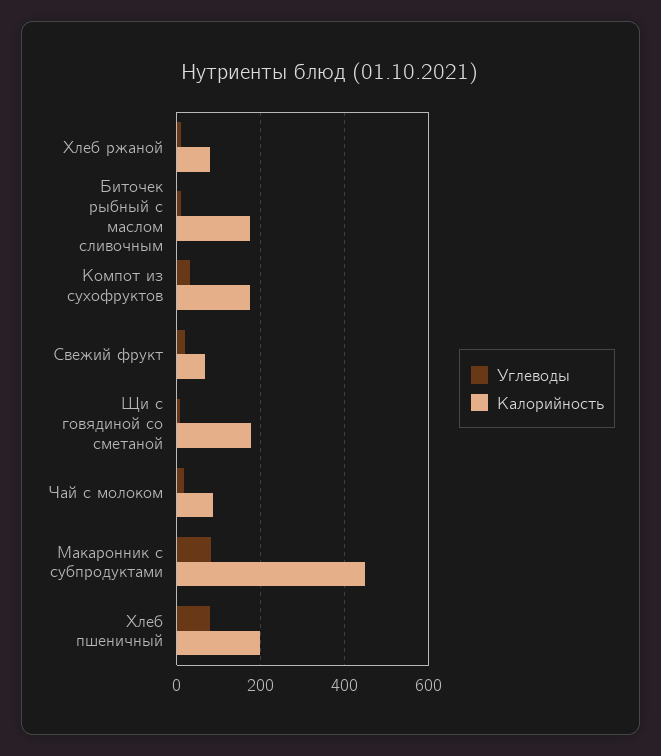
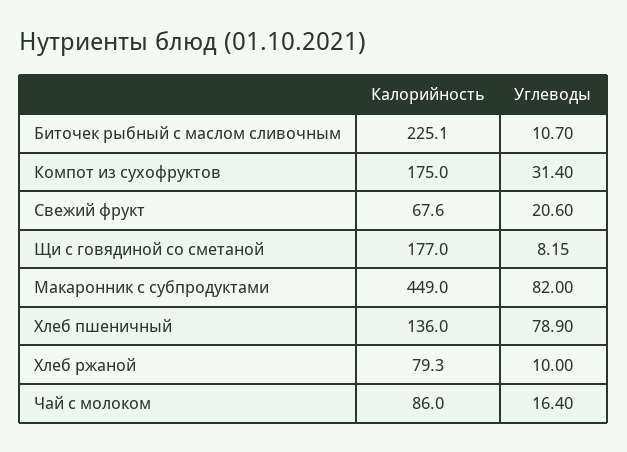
Калорийность, Биточек рыбный с маслом сливочным: 180 -> 225.1
Калорийность, Хлеб пшеничный: 200 -> 136

